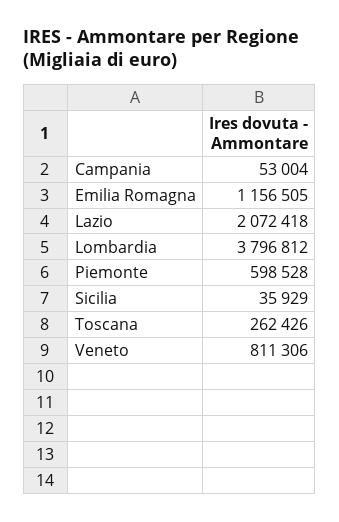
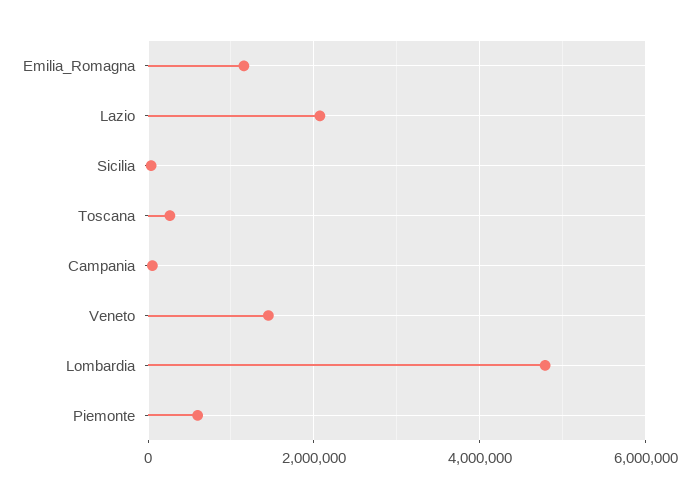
Lombardia: 3796812 -> 4800000
Veneto: 811306 -> 1400000

